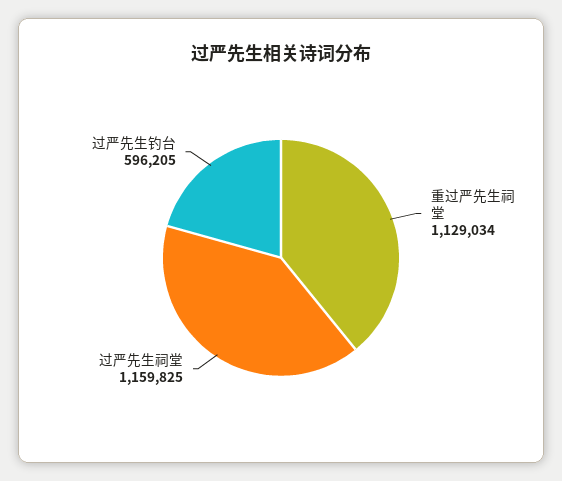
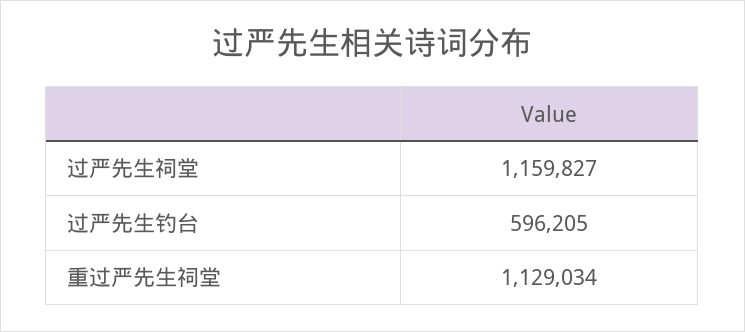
过严先生祠堂: 1159825 -> 1159827

